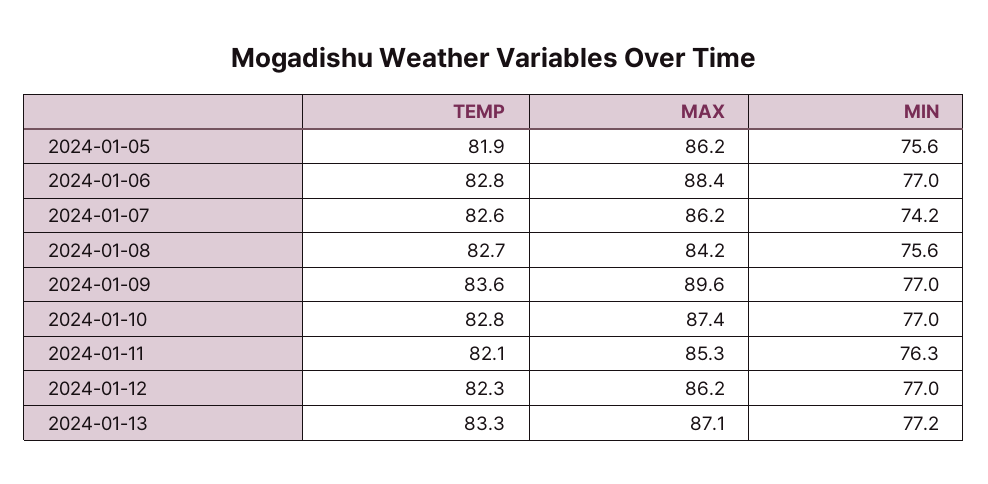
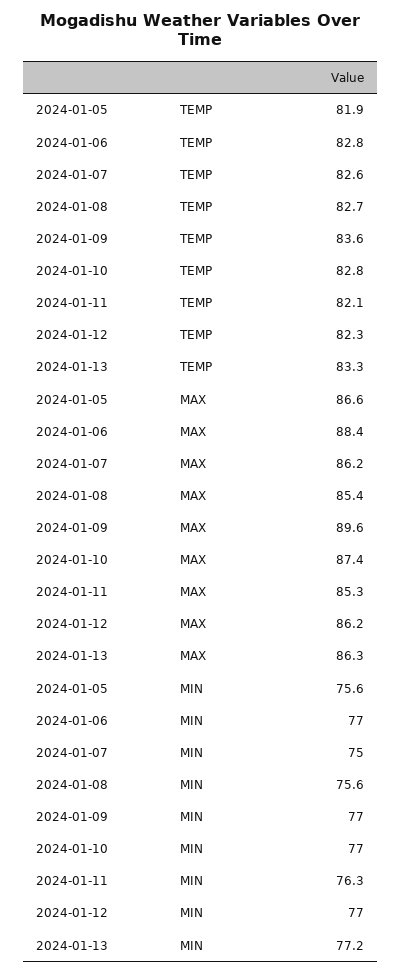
MAX, 2024-01-05: 86.2 -> 86.6
MIN, 2024-01-07: 74.2 -> 75
MAX, 2024-01-08: 84.2 -> 85.4
MAX, 2024-01-13: 87.1 -> 86.3

